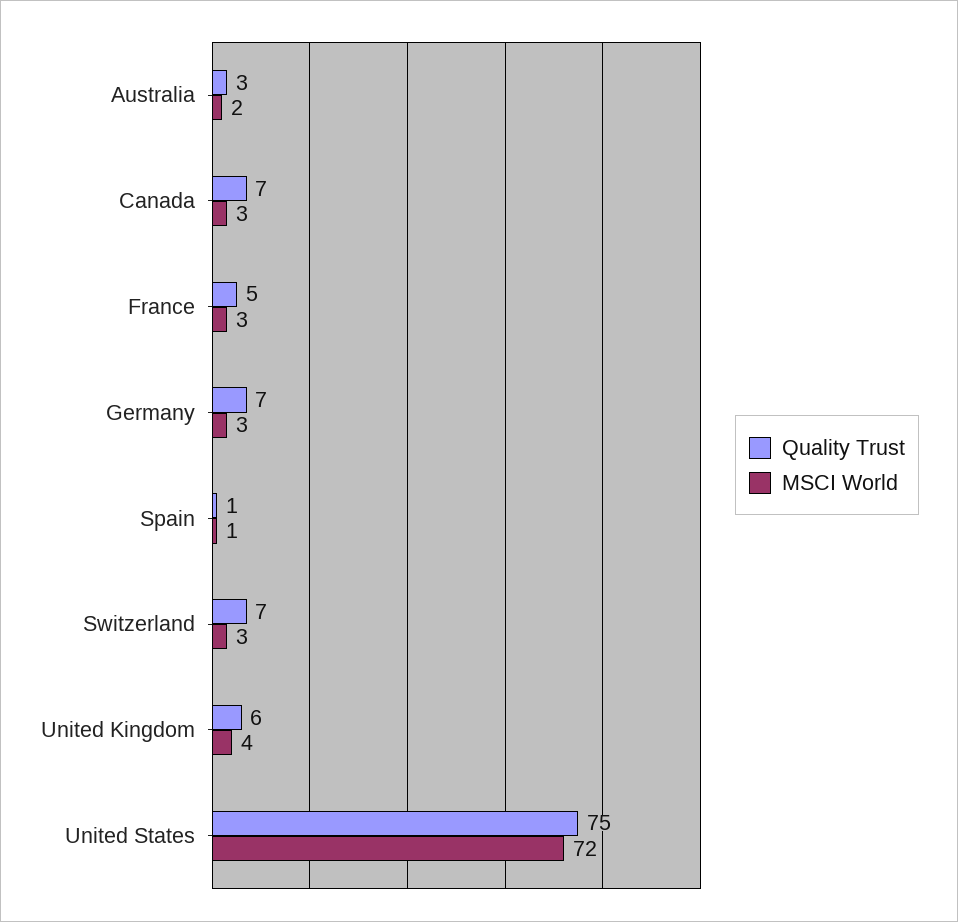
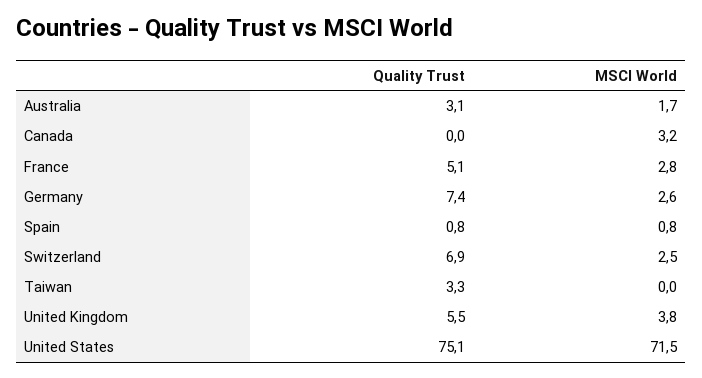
Quality Trust, Canada: 7 -> 0
Quality Trust, Taiwan: none -> 3.3
MSCI World, Taiwan: none -> 0

